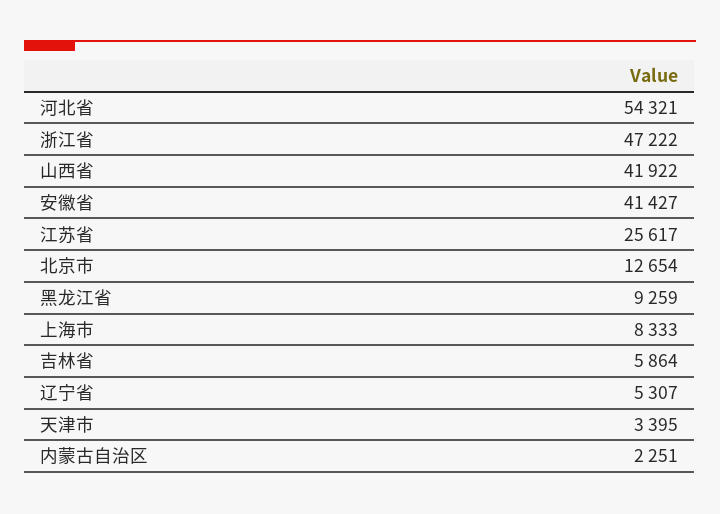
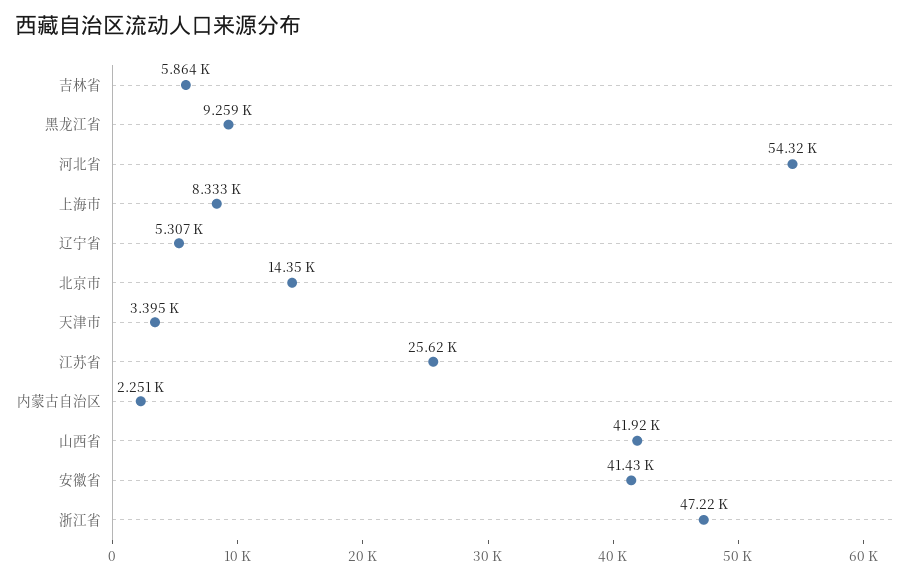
北京市: 12654 -> 14350

